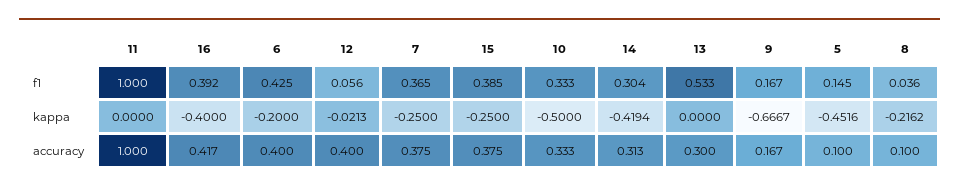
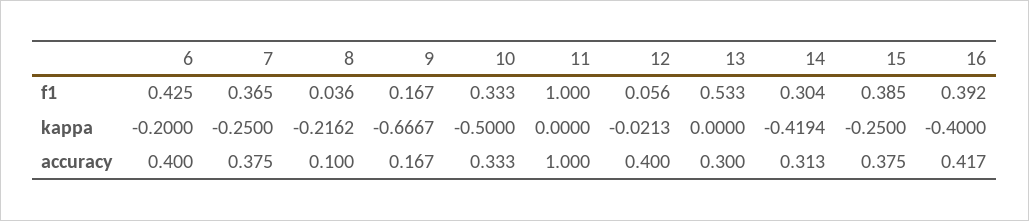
5, f1: 0.145 -> none
5, kappa: -0.4516 -> none
5, accuracy: 0.1 -> none

